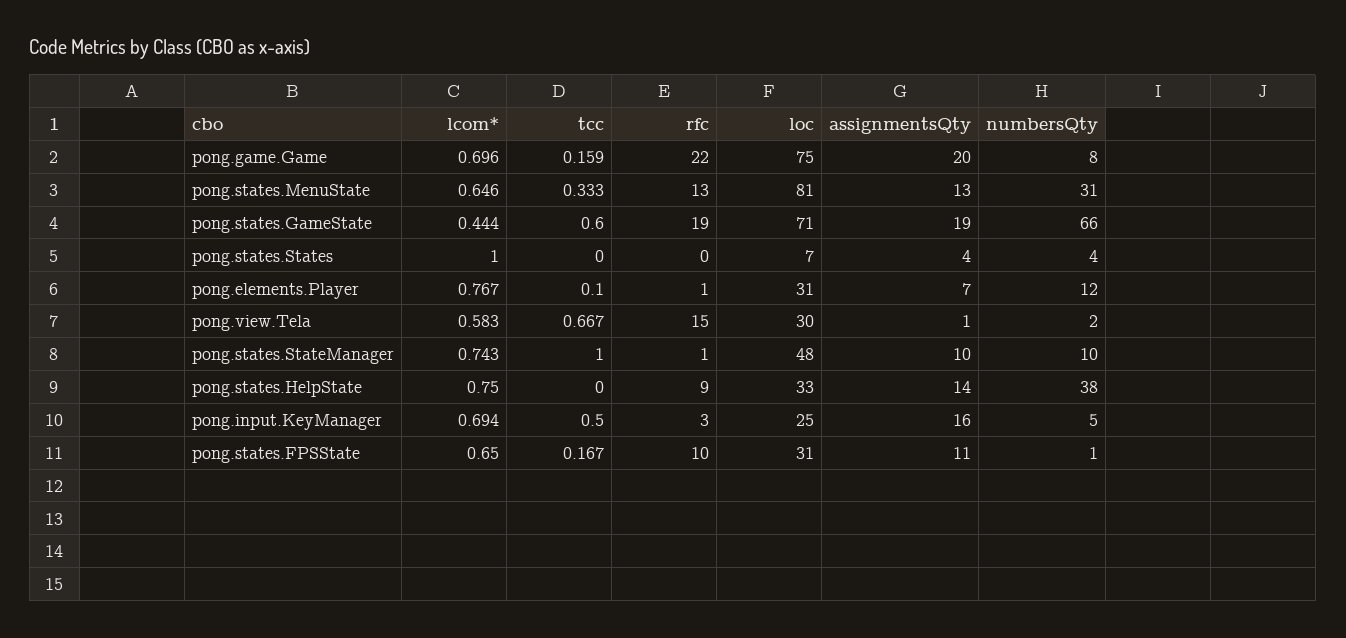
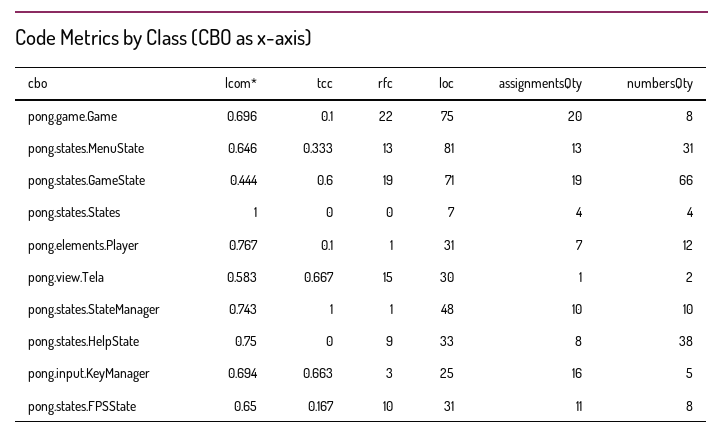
tcc, pong.game.Game: 0.159 -> 0.1
assignmentsQty, pong.states.HelpState: 14 -> 8
tcc, pong.input.KeyManager: 0.5 -> 0.663
numbersQty, pong.states.FPSState: 1 -> 8

